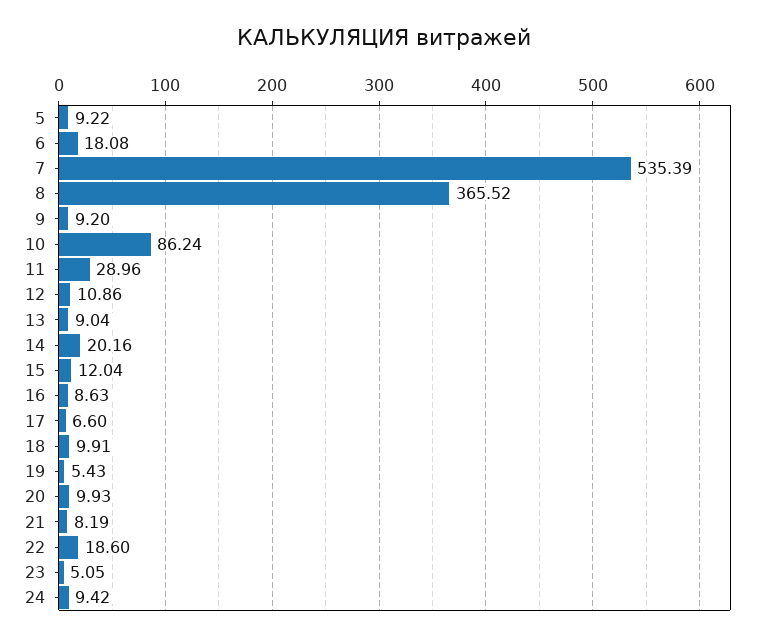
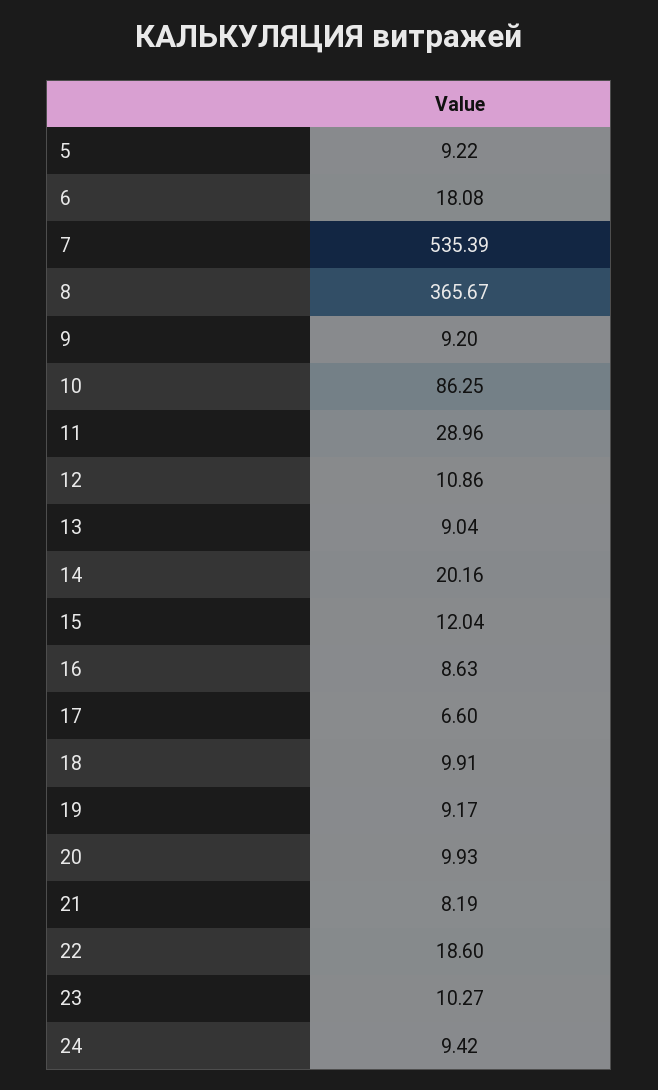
8: 365.52 -> 365.67
10: 86.24 -> 86.25
19: 5.43 -> 9.17
23: 5.05 -> 10.27

